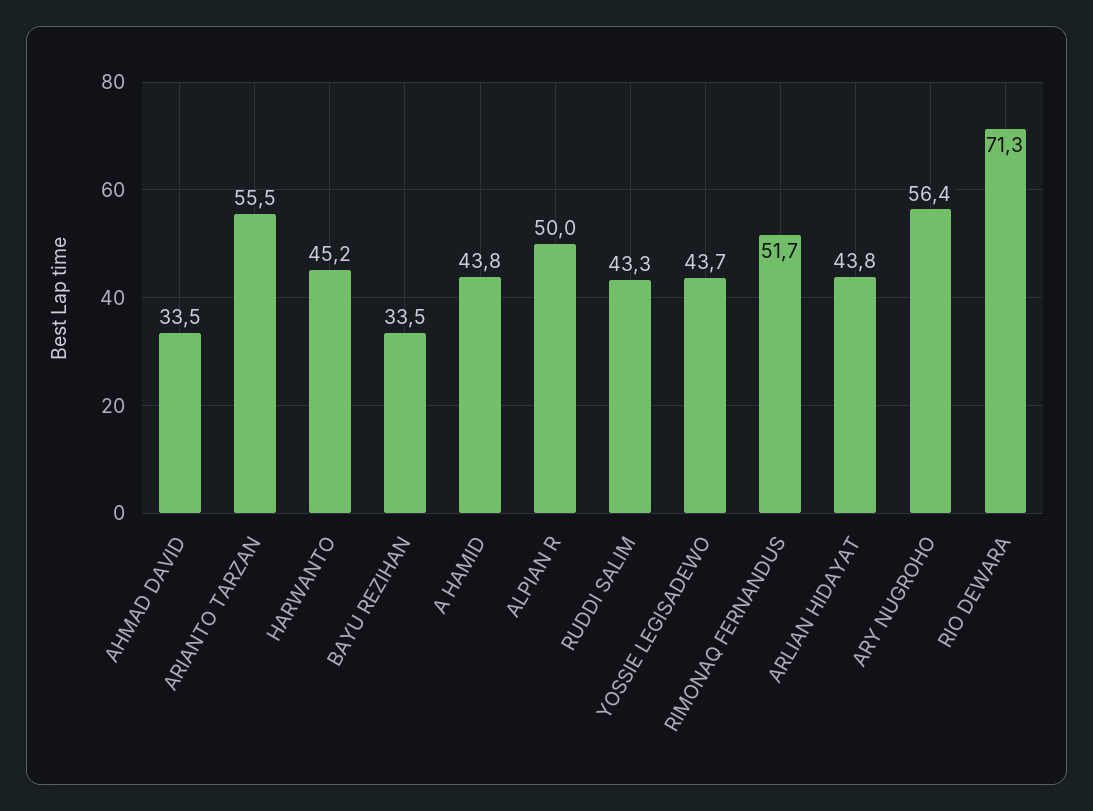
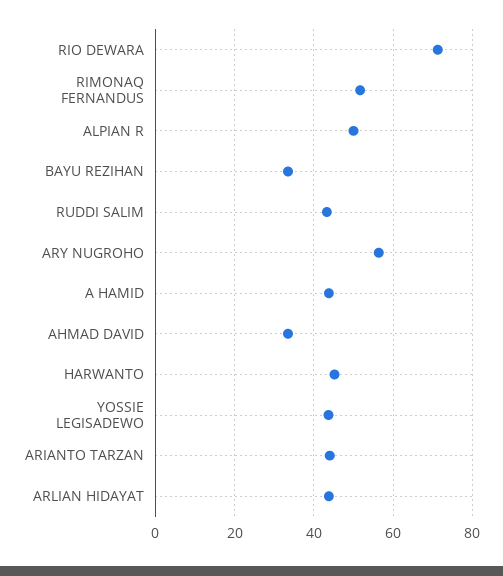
ARIANTO TARZAN: 55.5 -> 44

